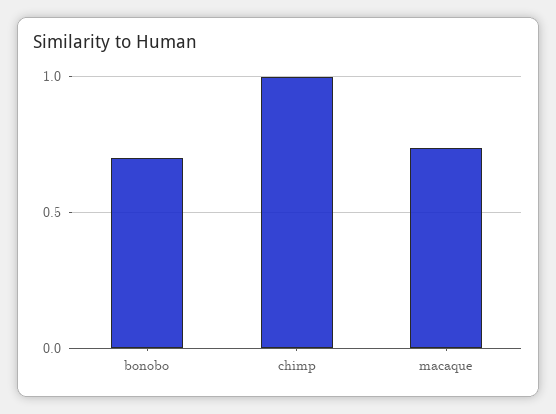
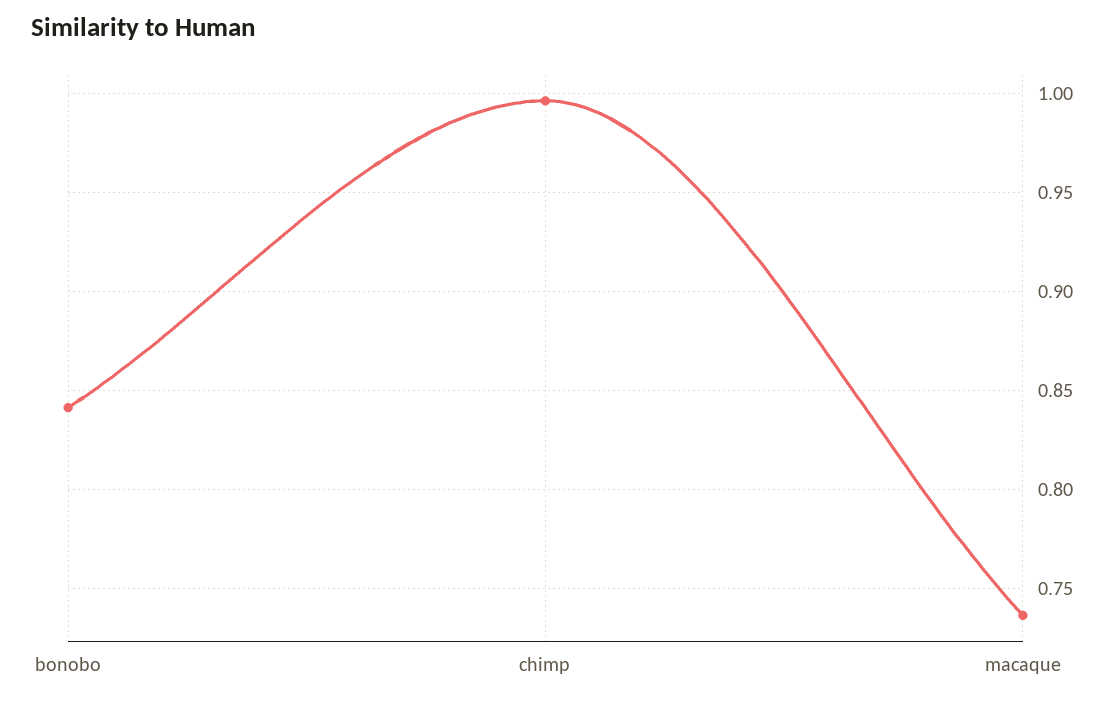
bonobo: 0.7 -> 0.84

